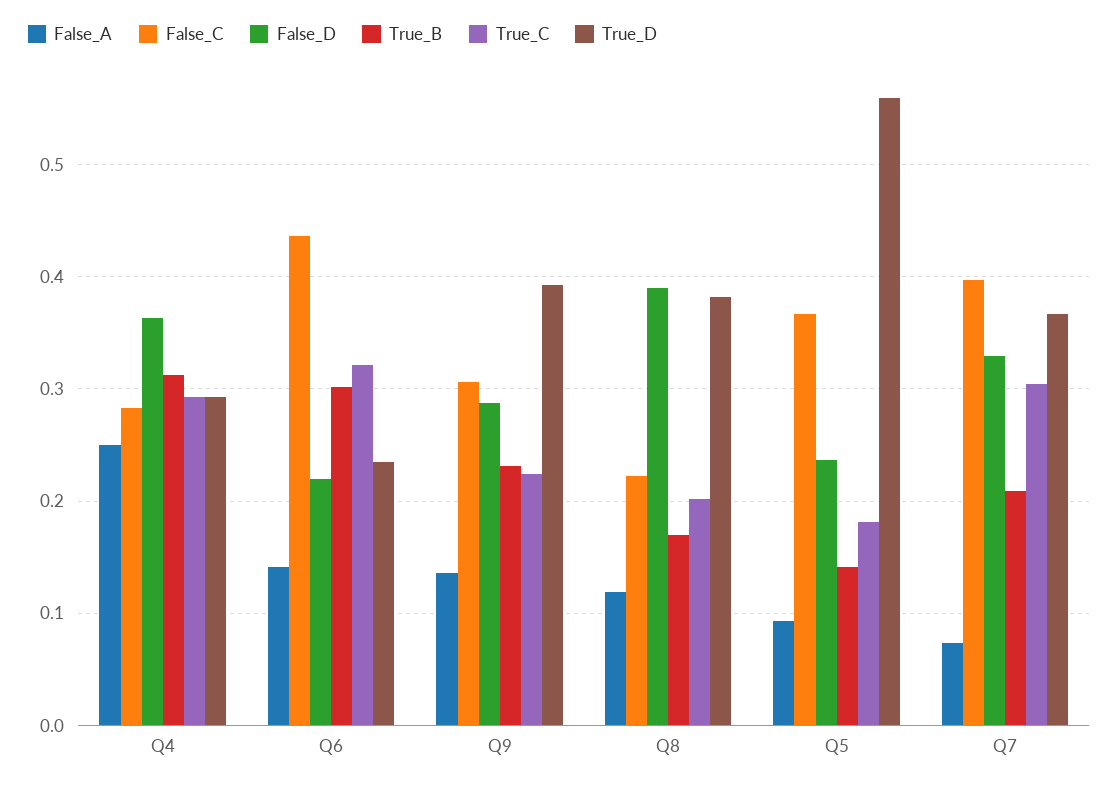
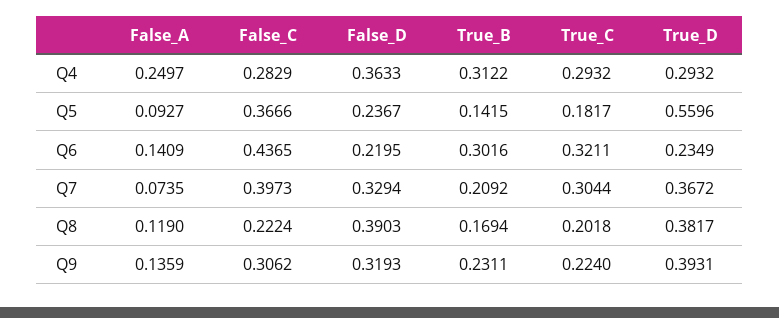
False_D, Q9: 0.29 -> 0.3193

